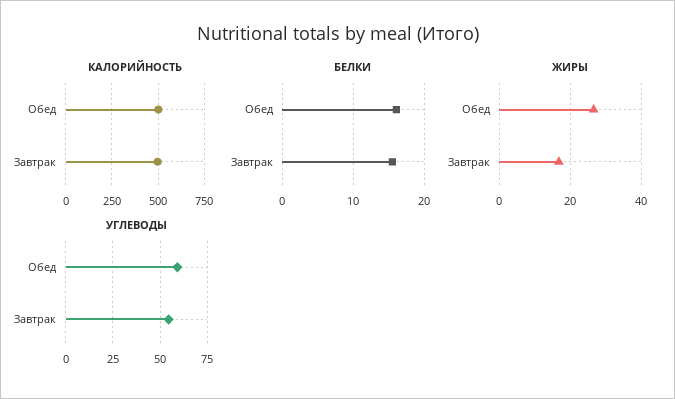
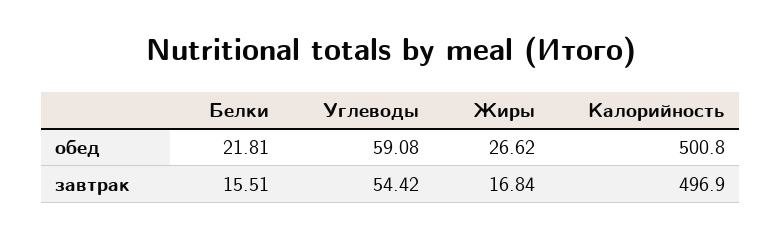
БЕЛКИ, Обед: 16 -> 21.81

